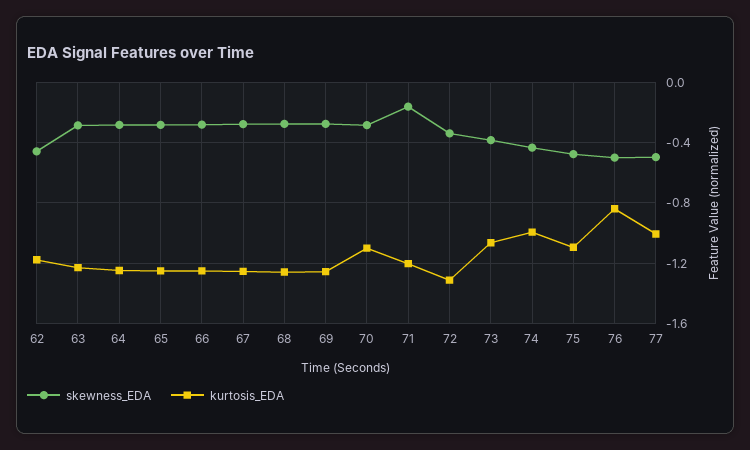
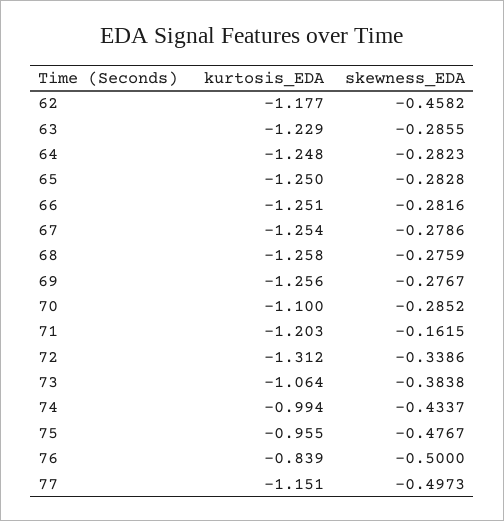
kurtosis_EDA, 75: -1.1 -> -0.955
kurtosis_EDA, 77: -1 -> -1.151

